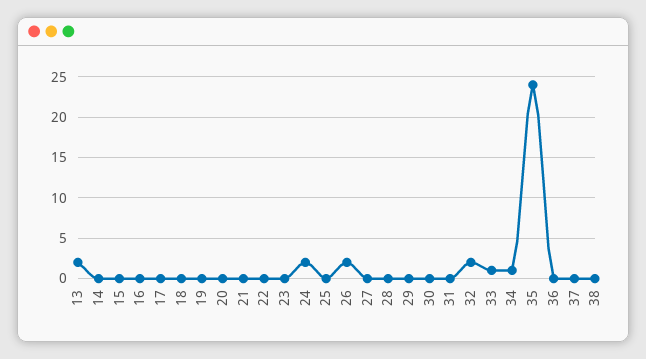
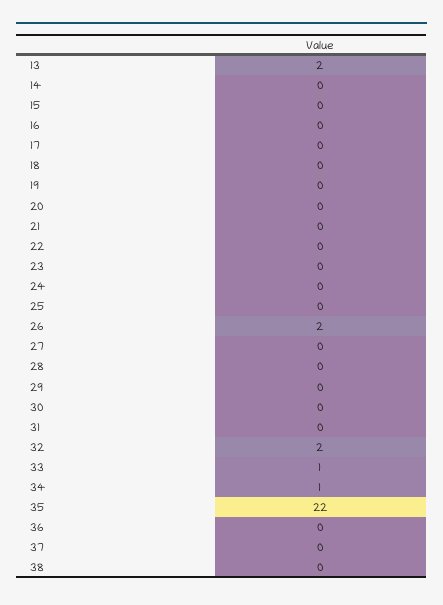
24: 2 -> 0
35: 24 -> 22

